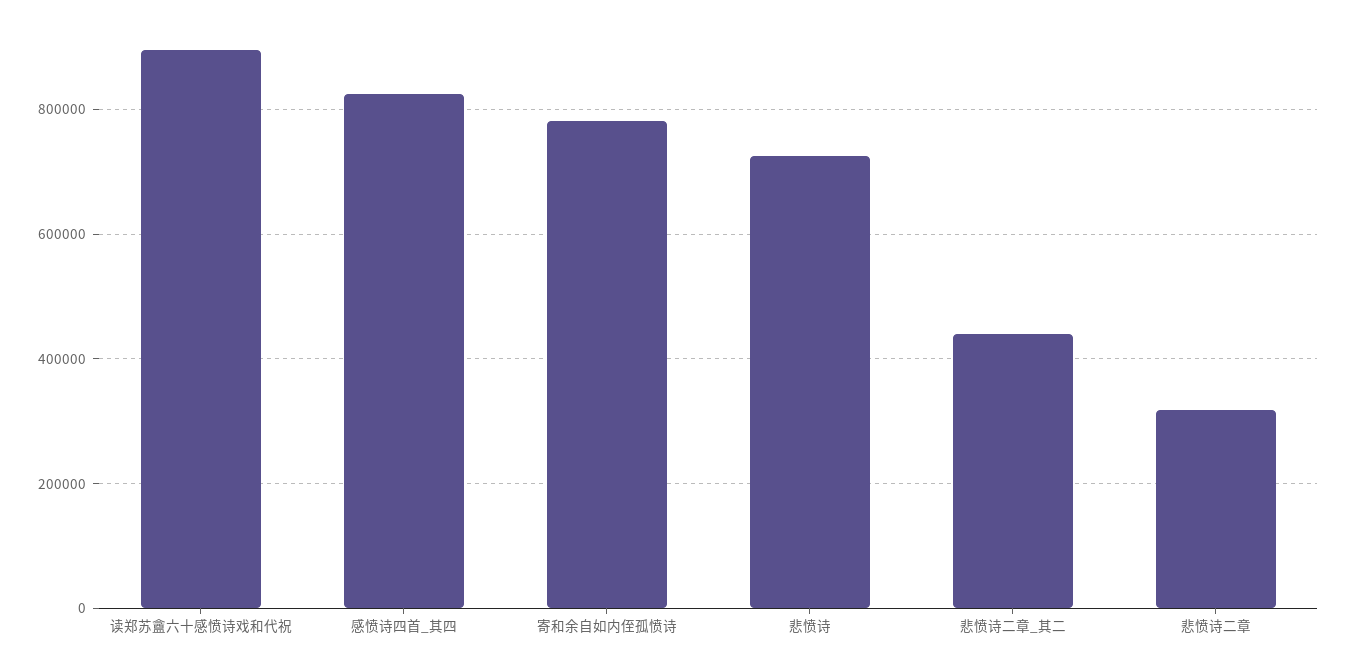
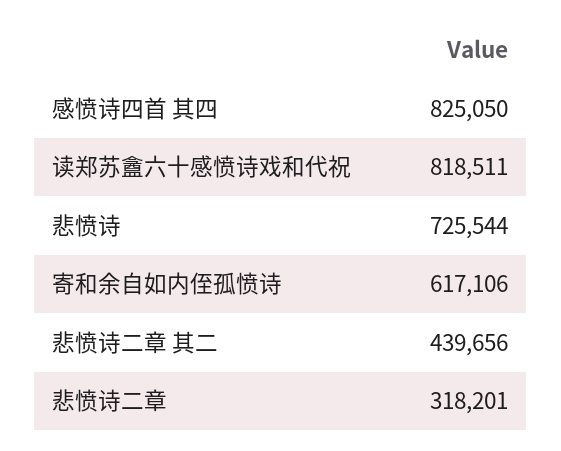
读郑苏盦六十感愤诗戏和代祝: 900000 -> 818511
寄和余自如内侄孤愤诗: 780000 -> 617106

